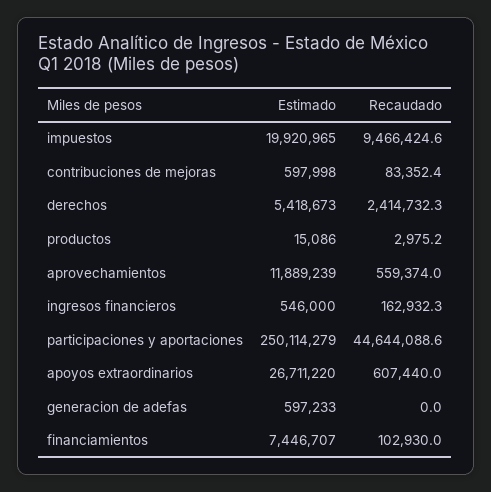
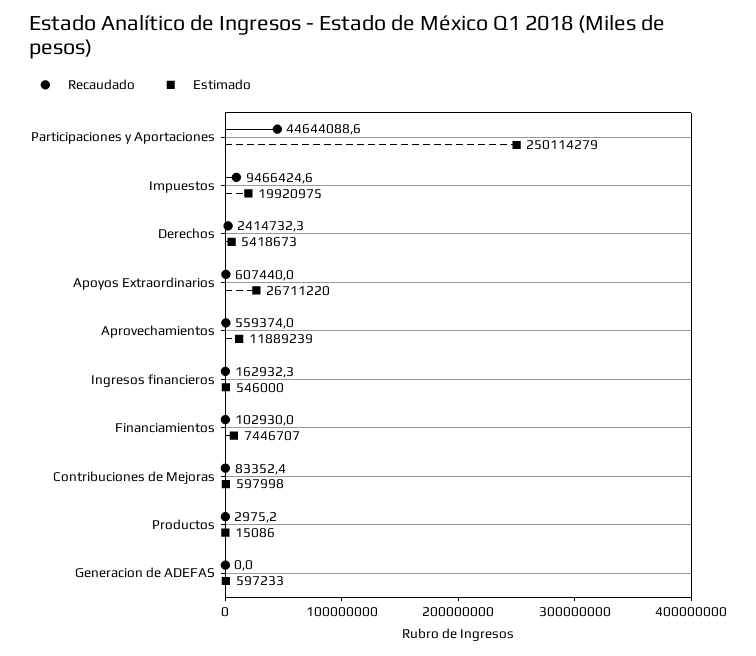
Estimado, impuestos: 19920965 -> 19920975

